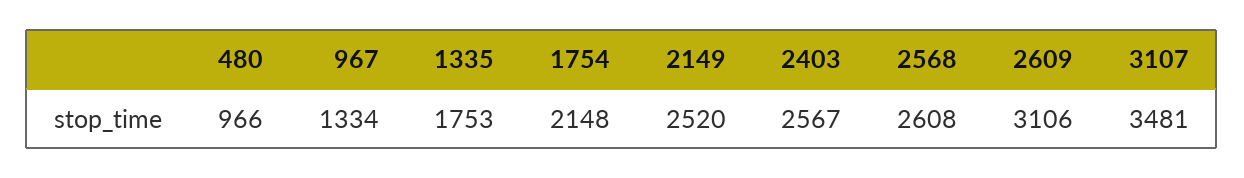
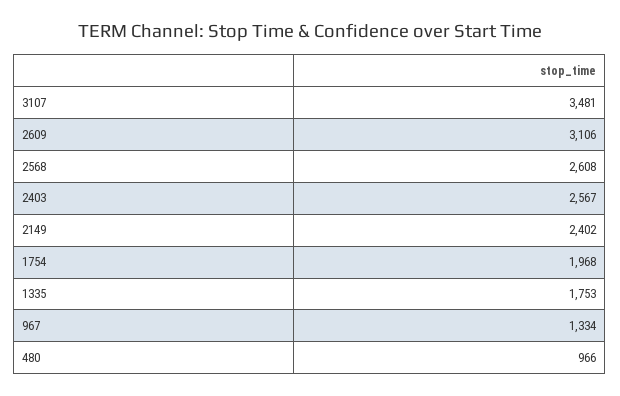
1754: 2148 -> 1968
2149: 2520 -> 2402

